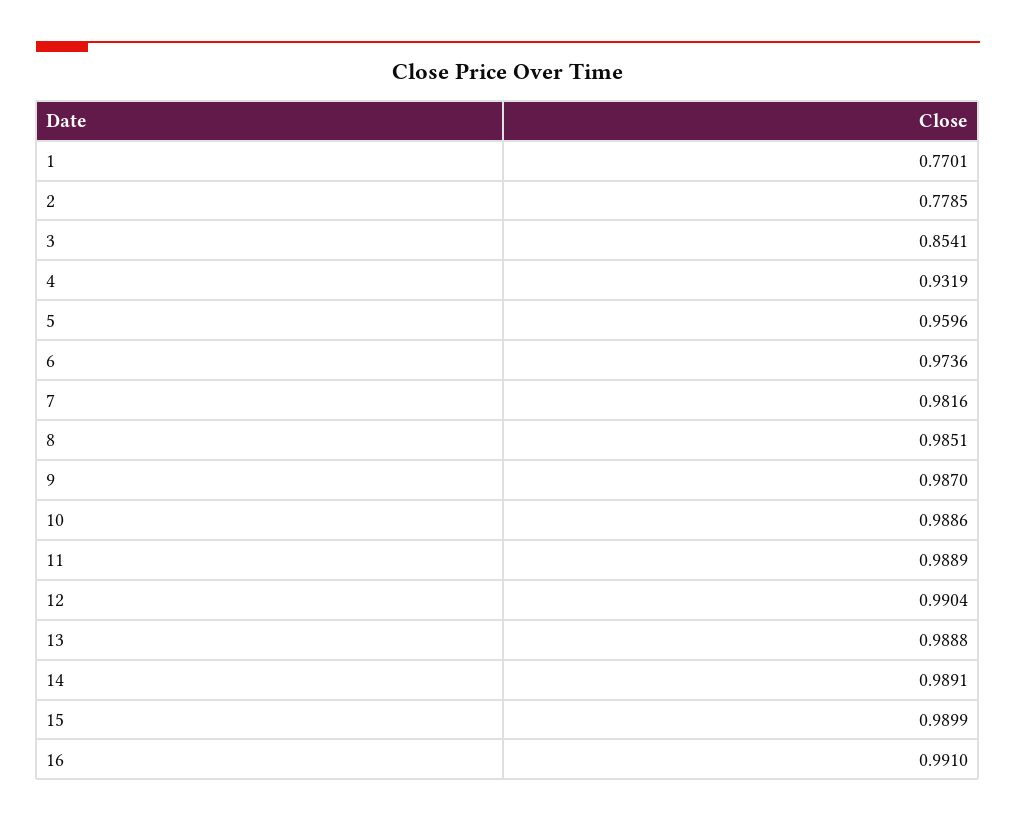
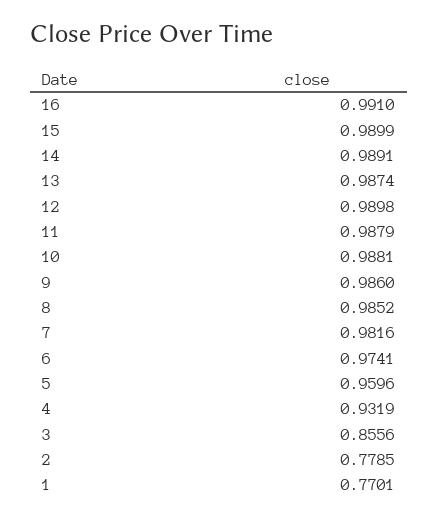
3: 0.8541 -> 0.8556
6: 0.9736 -> 0.9741
8: 0.9851 -> 0.9852
9: 0.987 -> 0.986
10: 0.9886 -> 0.9881
11: 0.9889 -> 0.9879
12: 0.9904 -> 0.9898
13: 0.9888 -> 0.9874

